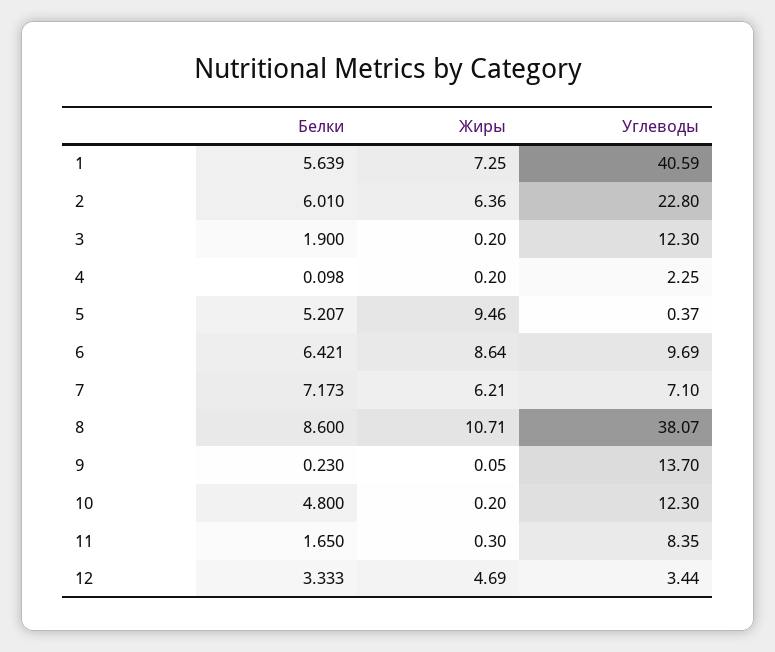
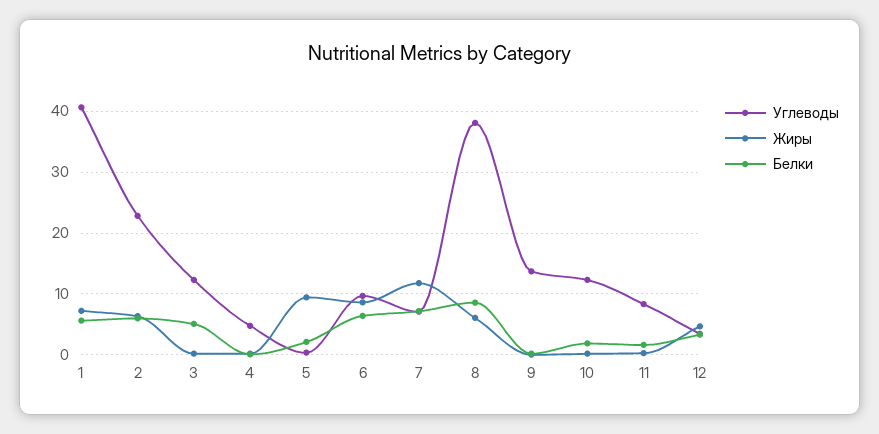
Белки, 3: 1.9 -> 5
Углеводы, 4: 2.25 -> 5
Белки, 5: 5.207 -> 2
Жиры, 7: 6.21 -> 12
Жиры, 8: 10.71 -> 6
Белки, 10: 4.8 -> 2

